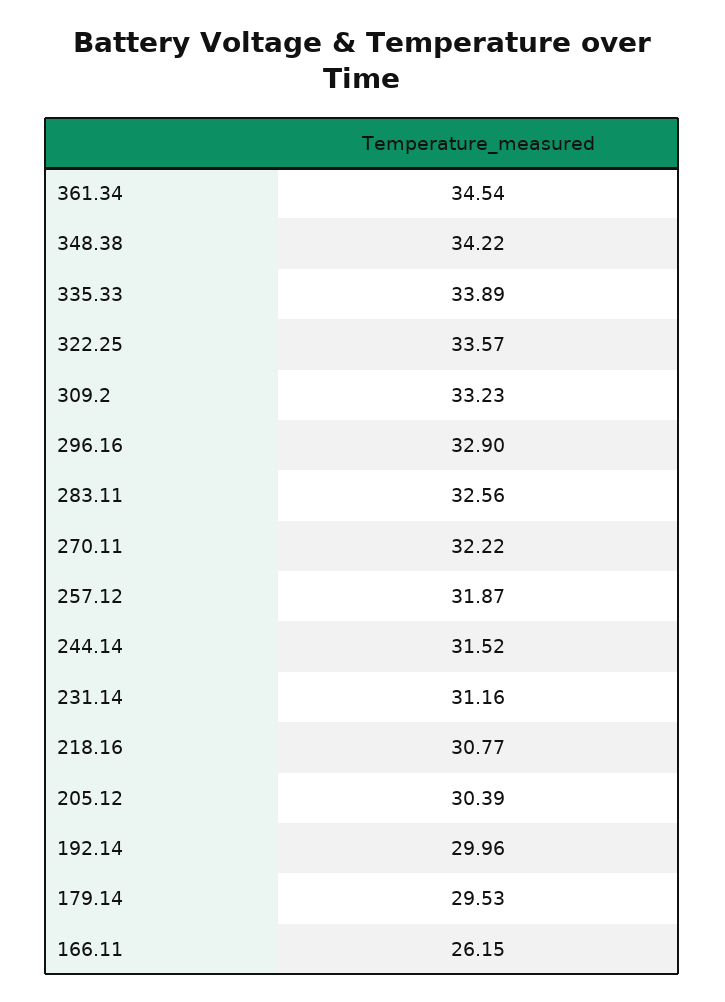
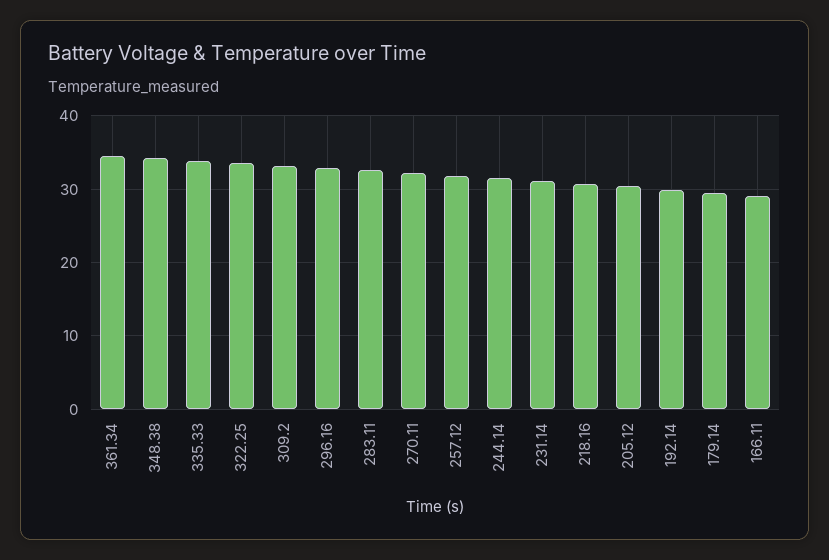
166.11: 26.15 -> 29

